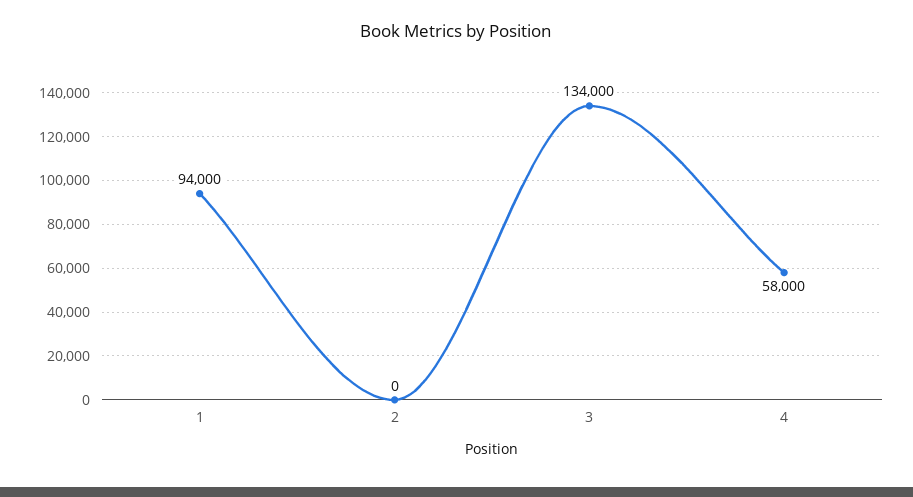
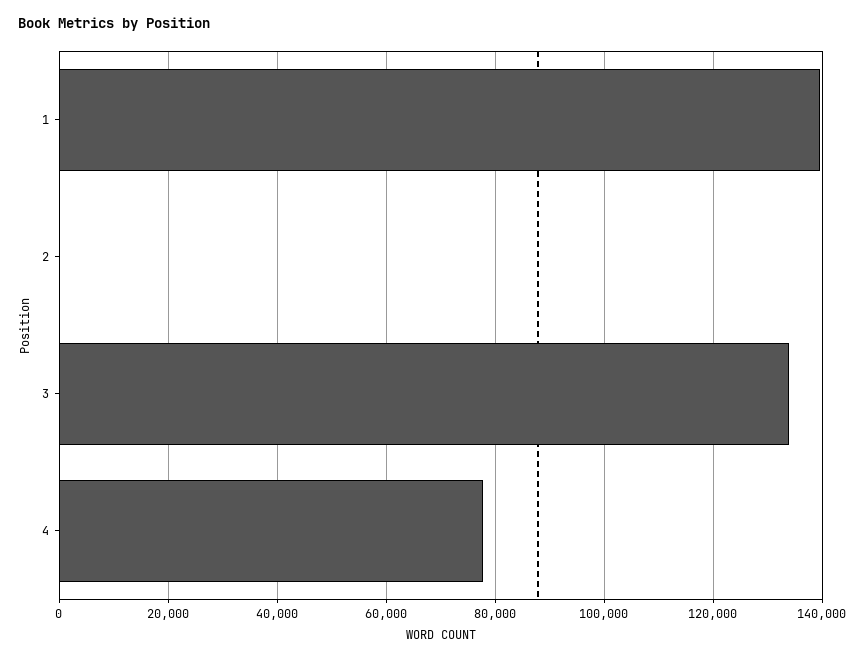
1: 94000 -> 140000
4: 58000 -> 78000

